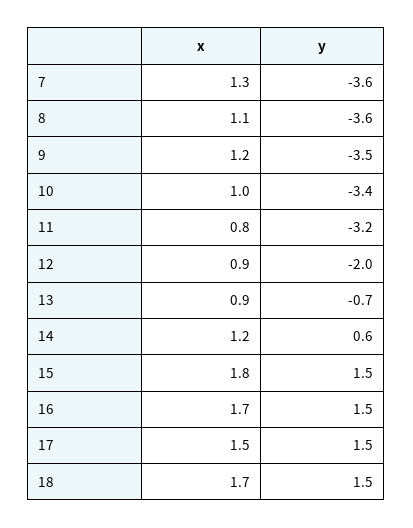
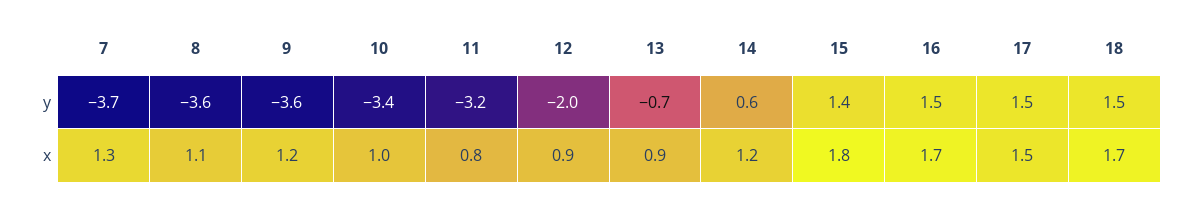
y, 7: -3.6 -> -3.7
y, 9: -3.5 -> -3.6
y, 15: 1.5 -> 1.4

